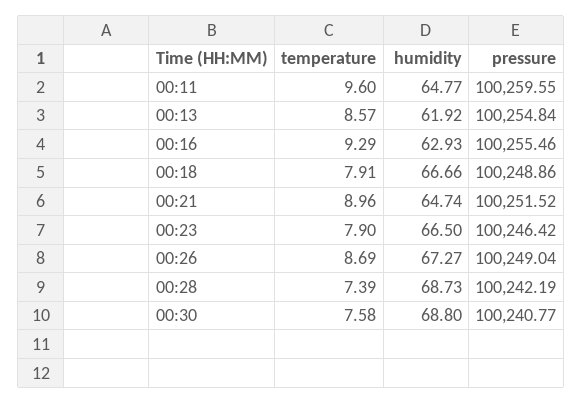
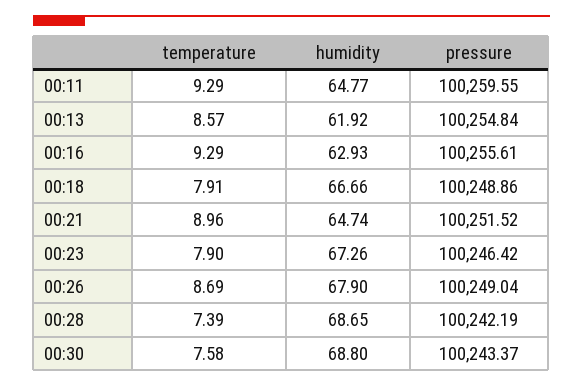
temperature, 00:11: 9.6 -> 9.29
pressure, 00:16: 100255.46 -> 100255.61
humidity, 00:23: 66.5 -> 67.26
humidity, 00:26: 67.27 -> 67.9
humidity, 00:28: 68.73 -> 68.65
pressure, 00:30: 100240.77 -> 100243.37

